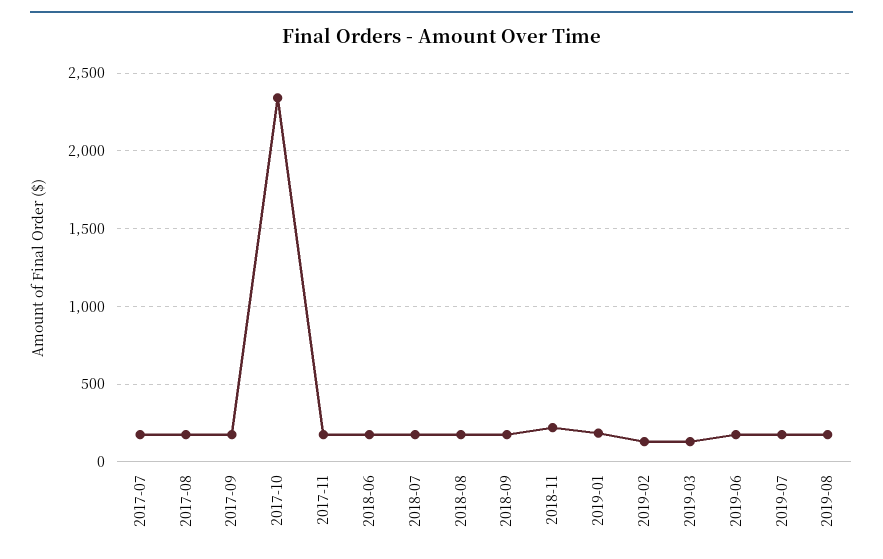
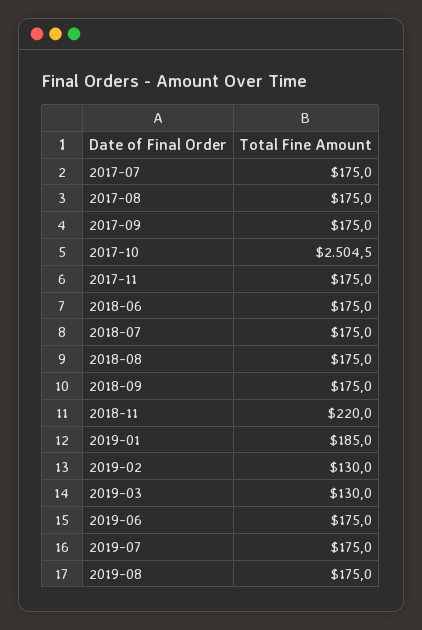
2017-10: 2350 -> 2504.5

